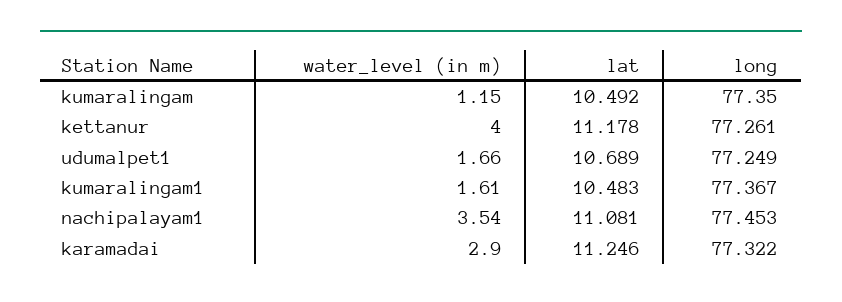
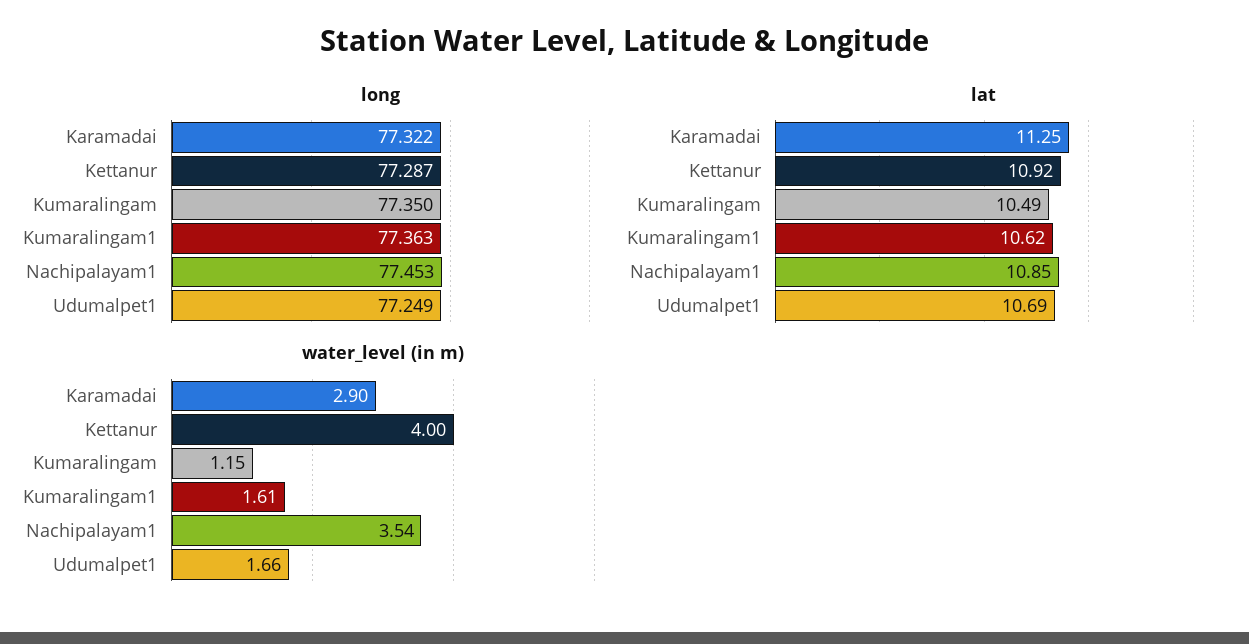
lat, kettanur: 11.178 -> 10.92
long, kettanur: 77.261 -> 77.287
lat, kumaralingam1: 10.483 -> 10.62
long, kumaralingam1: 77.367 -> 77.363
lat, nachipalayam1: 11.081 -> 10.85

